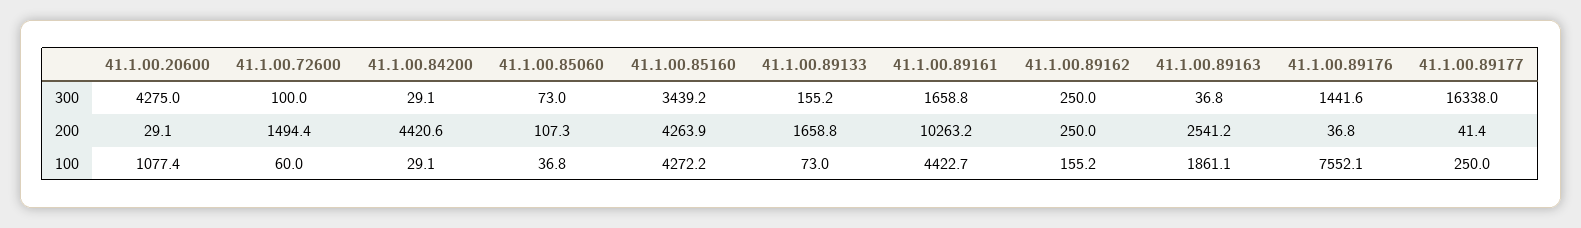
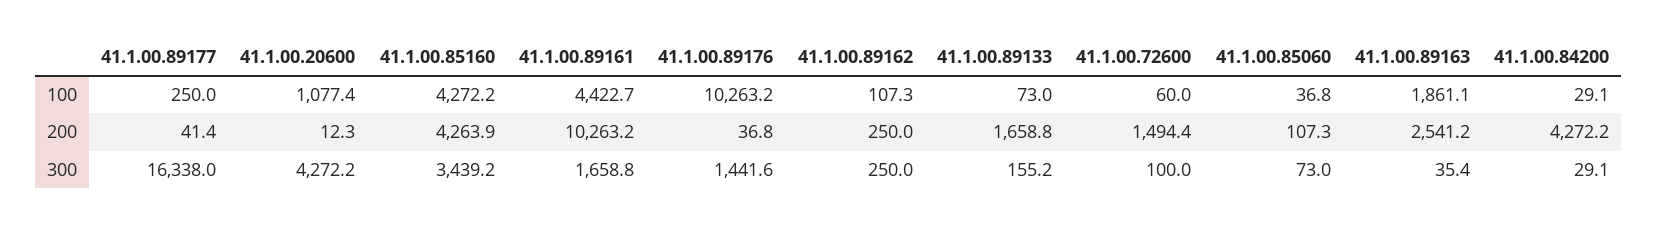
41.1.00.20600, 300: 4275 -> 4272.2
41.1.00.89163, 300: 36.8 -> 35.4
41.1.00.20600, 200: 29.1 -> 12.3
41.1.00.84200, 200: 4420.6 -> 4272.2
41.1.00.89162, 100: 155.2 -> 107.3
41.1.00.89176, 100: 7552.1 -> 10263.2

